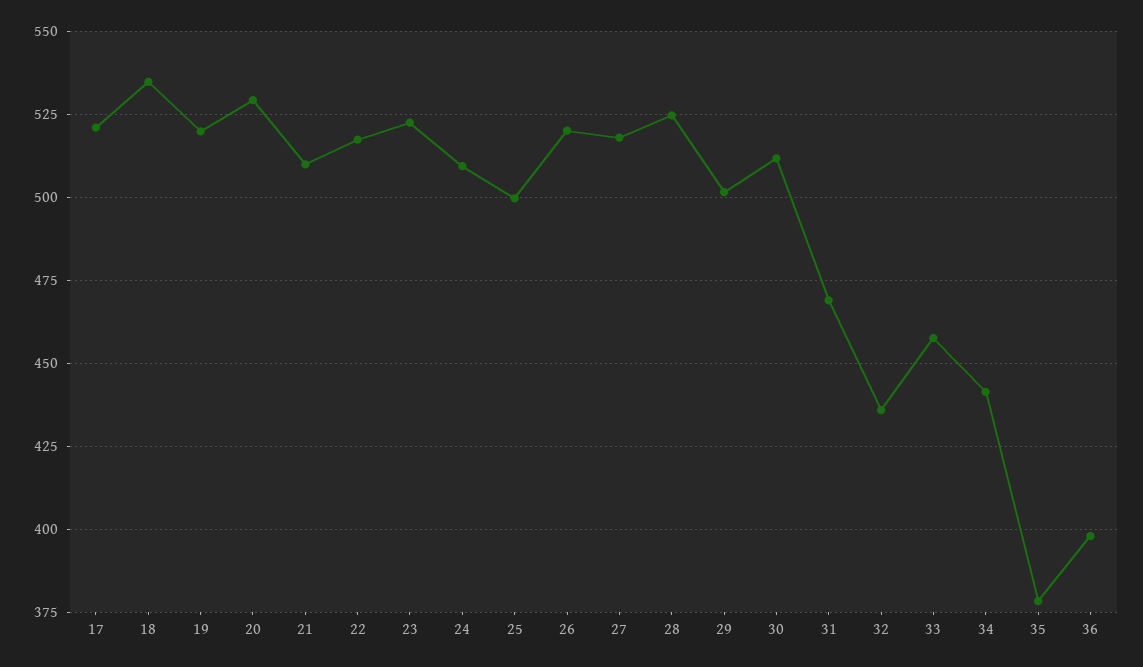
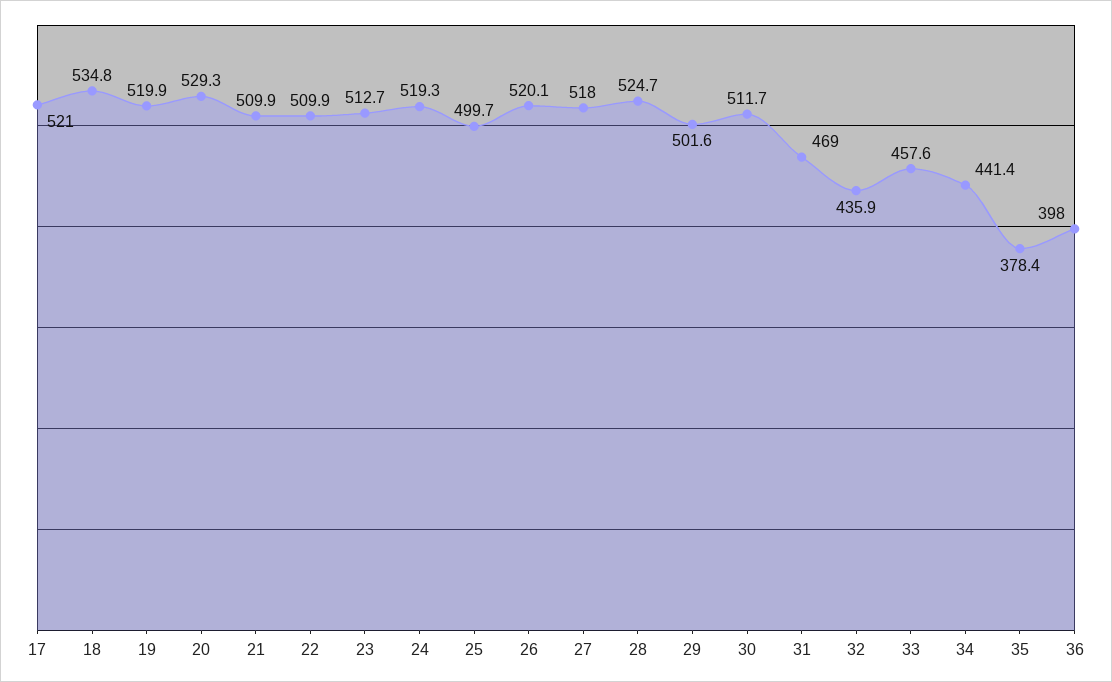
22: 517.5 -> 509.9
23: 522.5 -> 512.7
24: 510 -> 519.3

